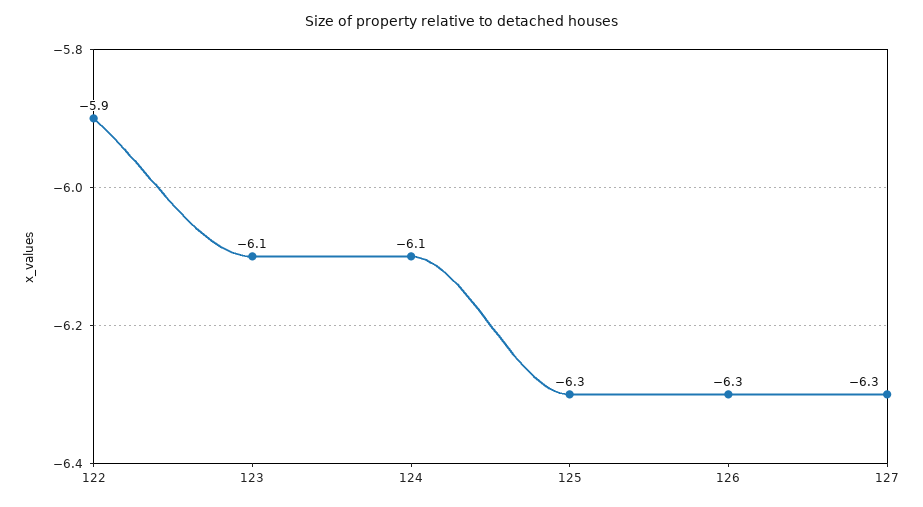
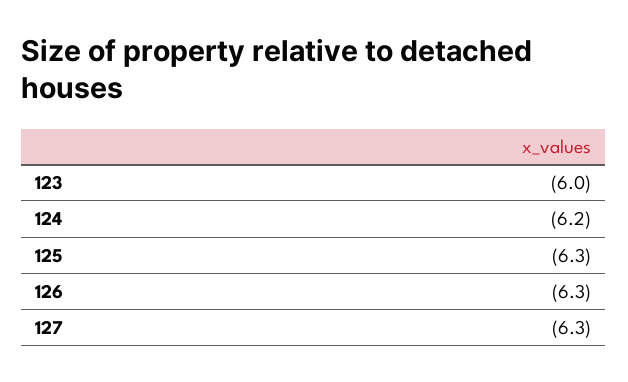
122: -5.9 -> none
123: -6.1 -> -6
124: -6.1 -> -6.2

